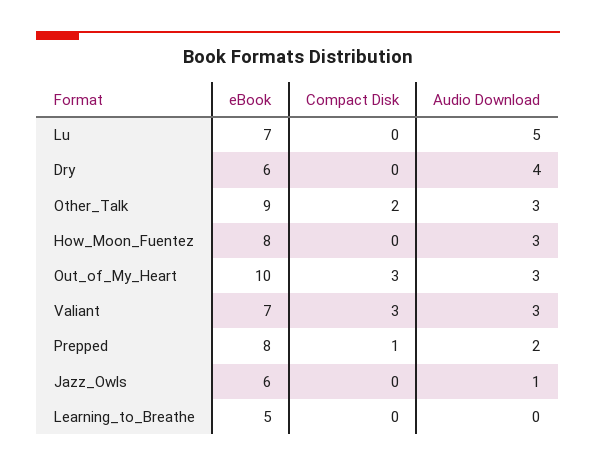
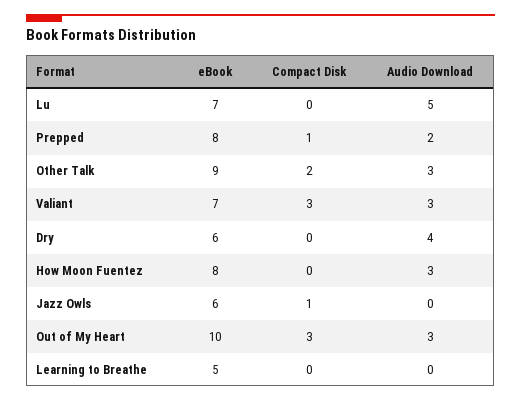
Compact Disk, Jazz_Owls: 0 -> 1
Audio Download, Jazz_Owls: 1 -> 0

